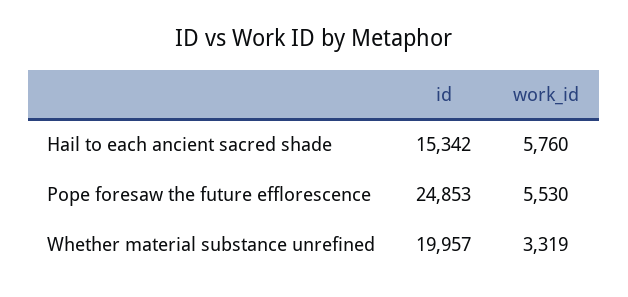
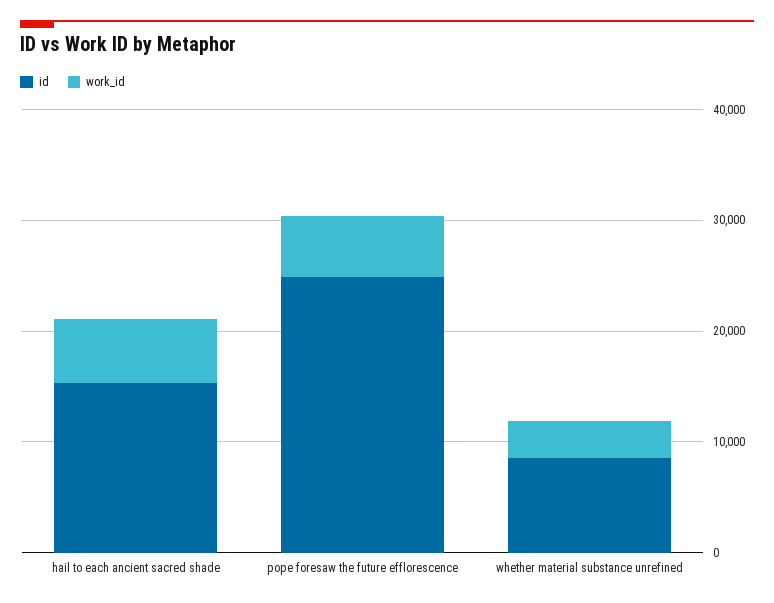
id, Whether material substance unrefined: 19957 -> 8000

